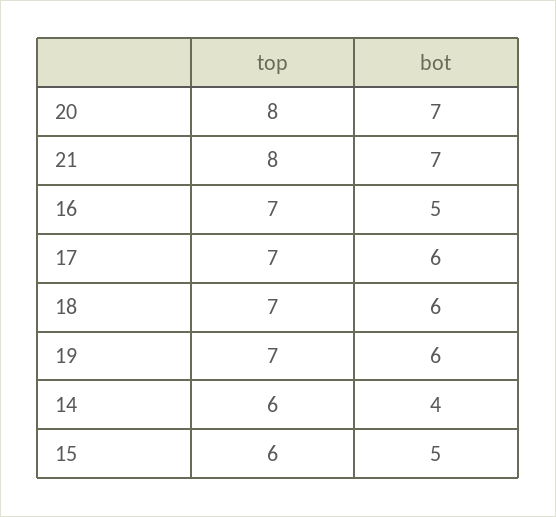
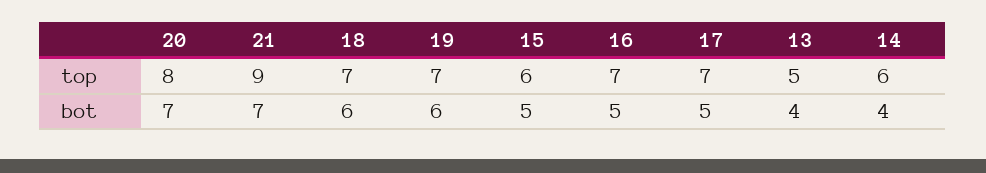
top, 21: 8 -> 9
bot, 17: 6 -> 5
top, 13: none -> 5
bot, 13: none -> 4

